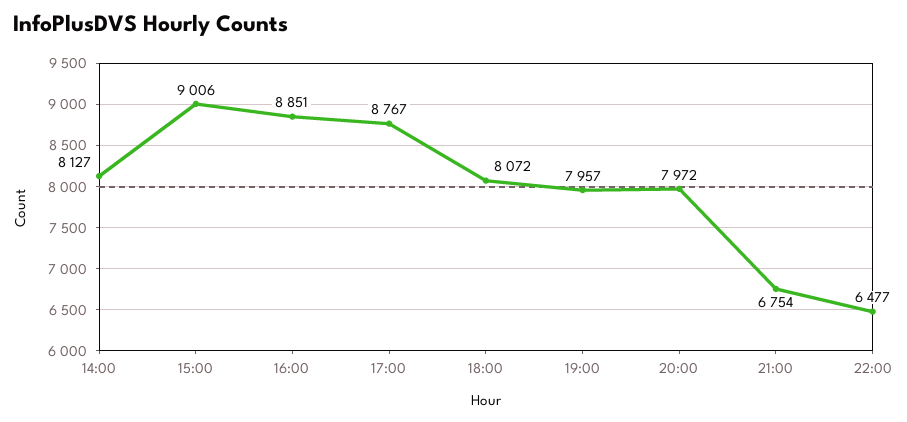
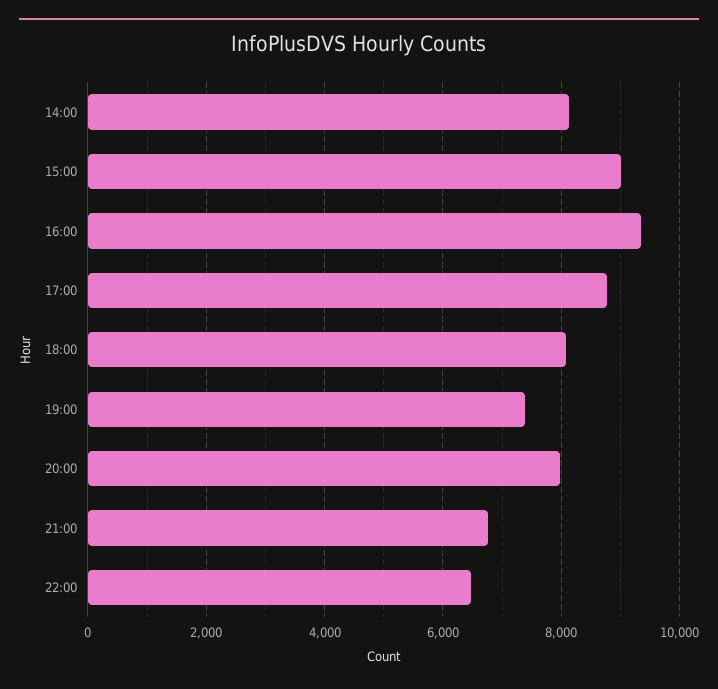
16:00: 8851 -> 9400
19:00: 7957 -> 7400

